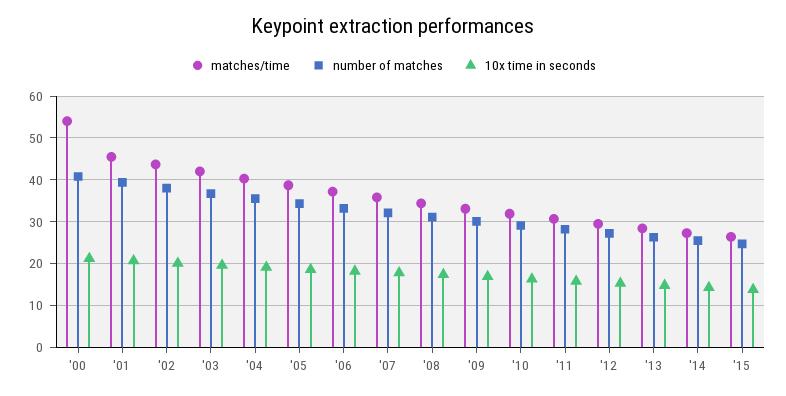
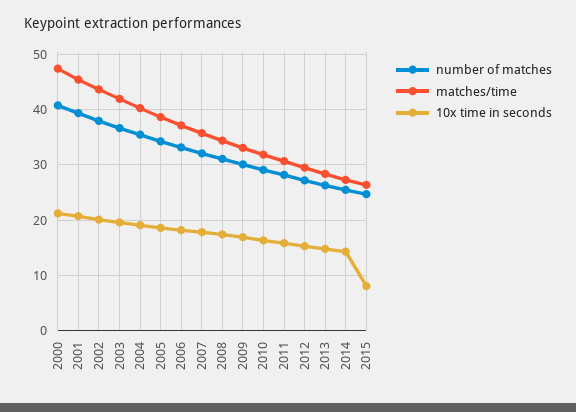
matches/time, '00: 54 -> 48
10x time in seconds, '15: 14 -> 8

